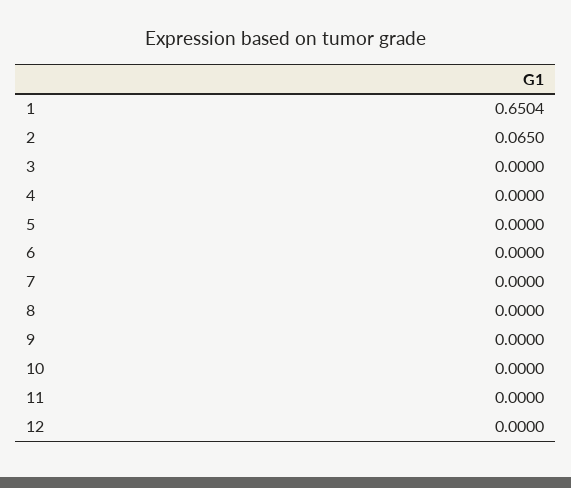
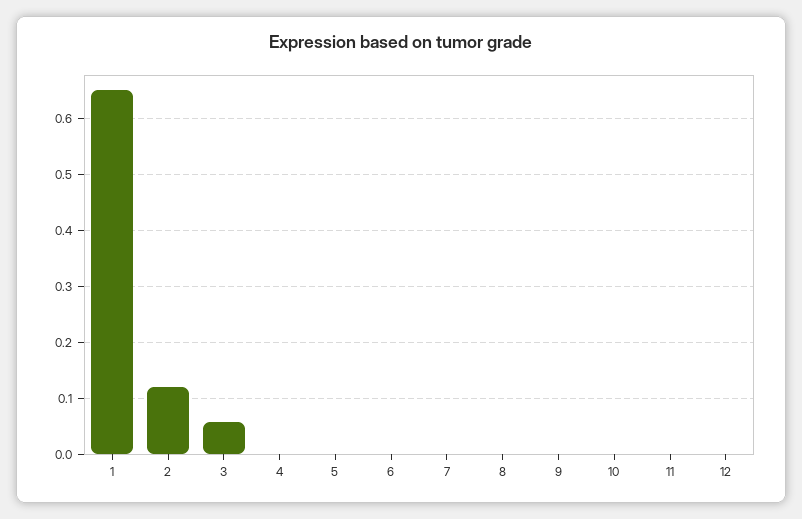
2: 0.065 -> 0.12
3: 0 -> 0.06

